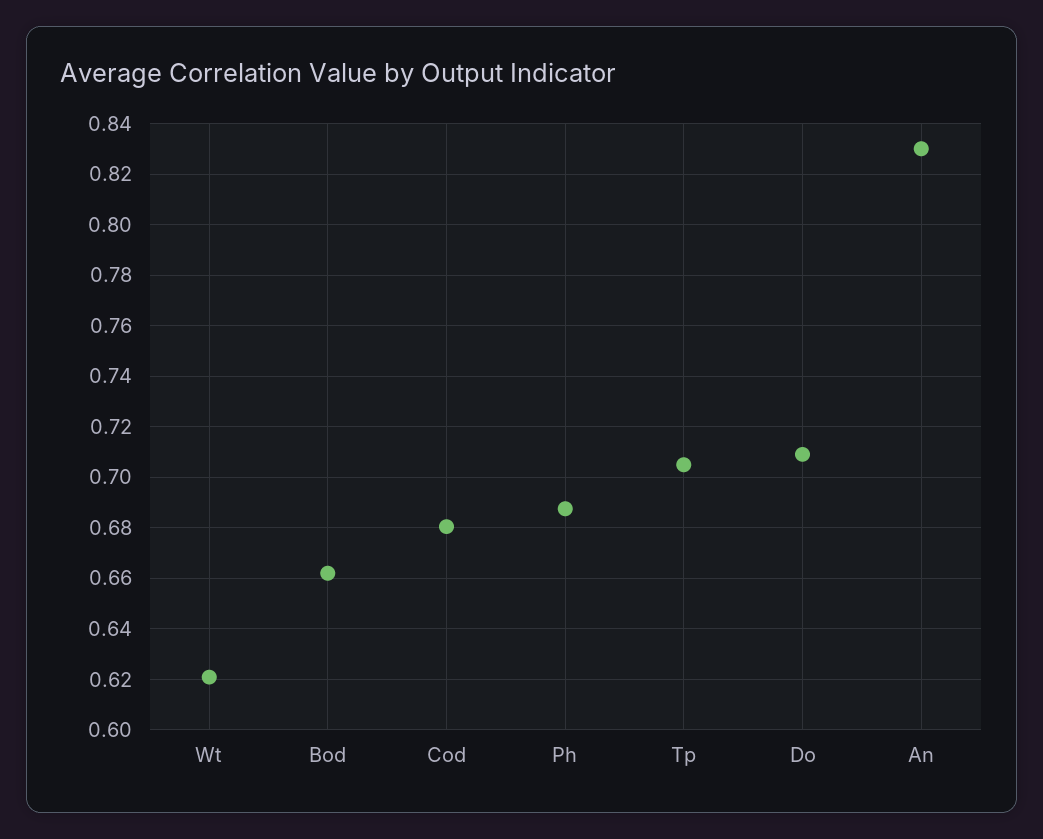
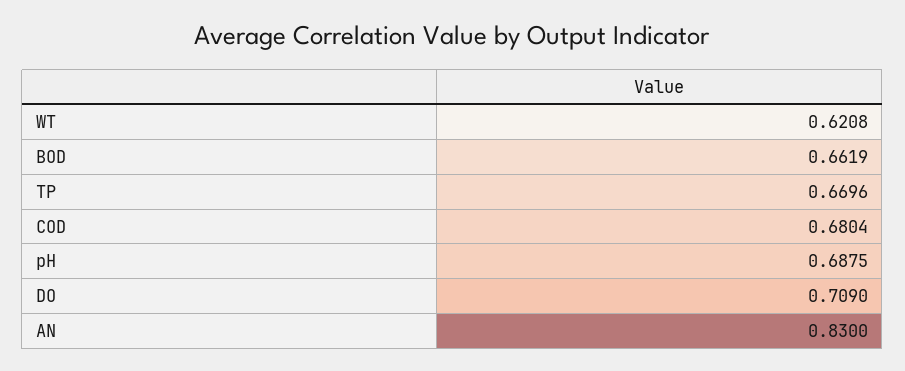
Tp: 0.705 -> 0.6696

